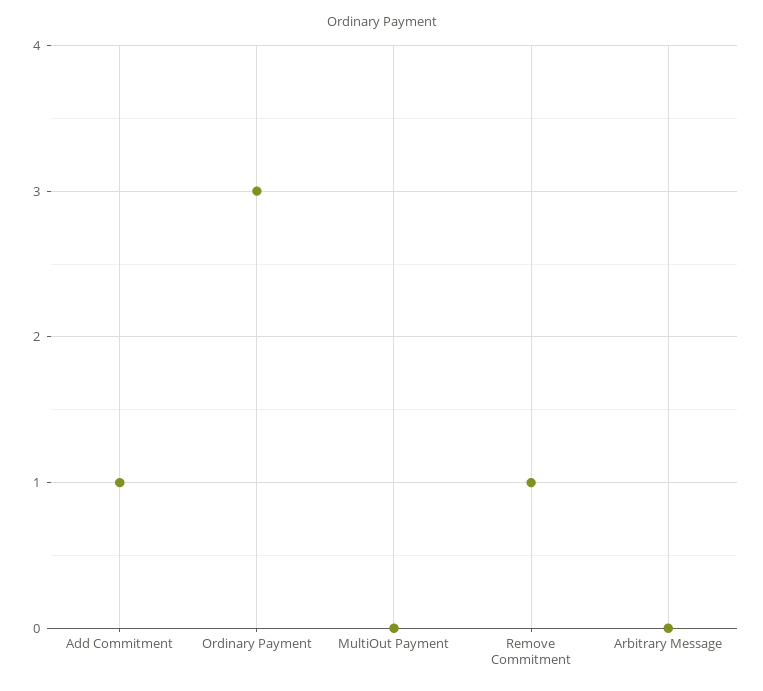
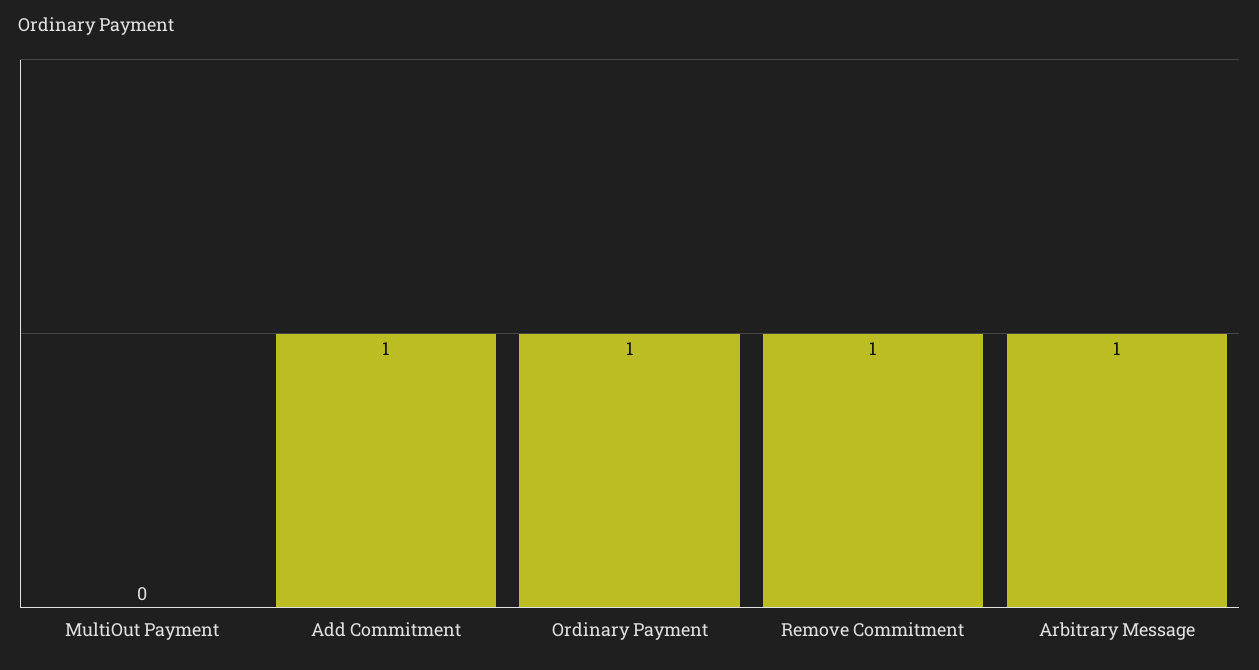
Ordinary Payment: 3 -> 1
Arbitrary Message: 0 -> 1

